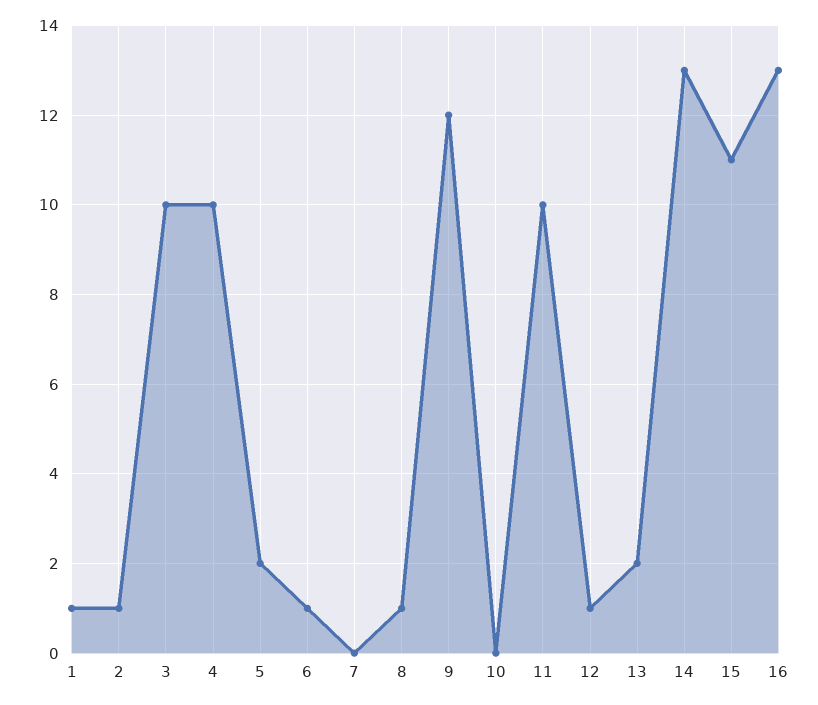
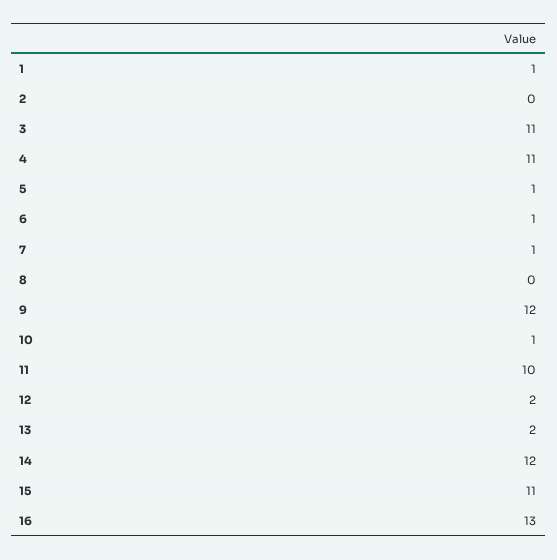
2: 1 -> 0
3: 10 -> 11
4: 10 -> 11
5: 2 -> 1
7: 0 -> 1
8: 1 -> 0
10: 0 -> 1
12: 1 -> 2
14: 13 -> 12

